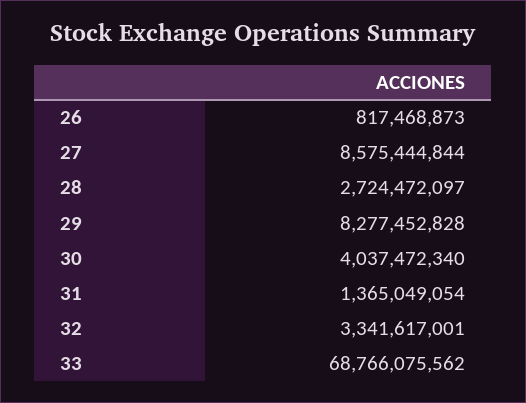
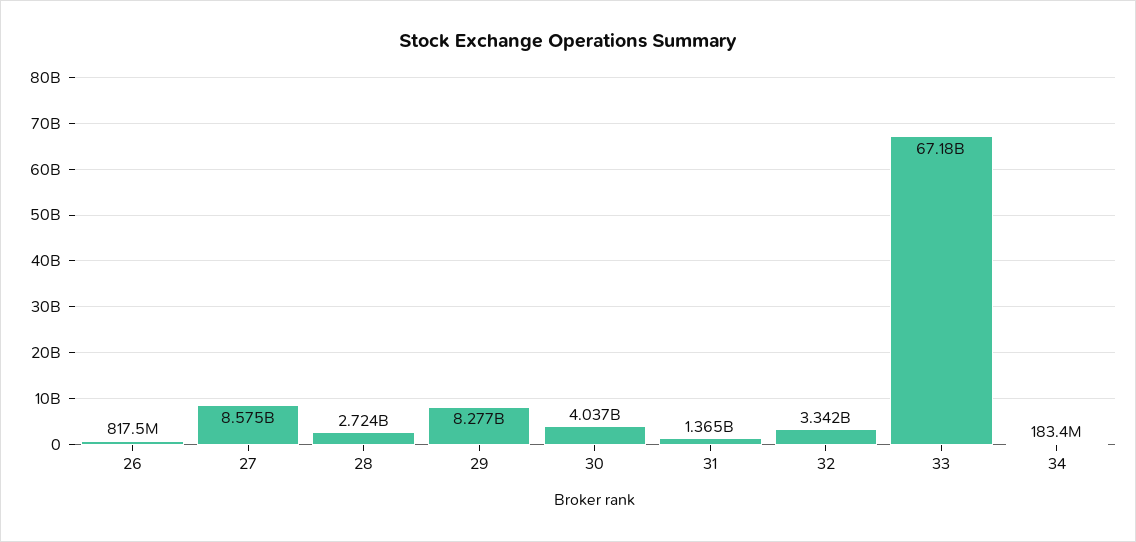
33: 68766075562 -> 67180000000
34: none -> 183400000

